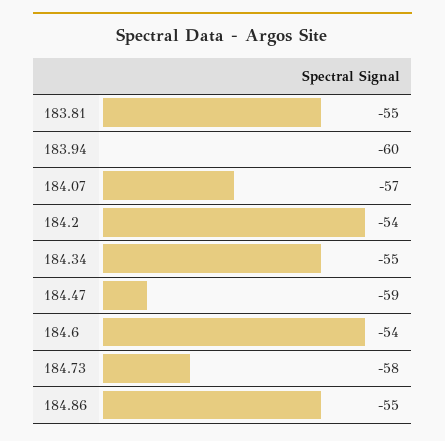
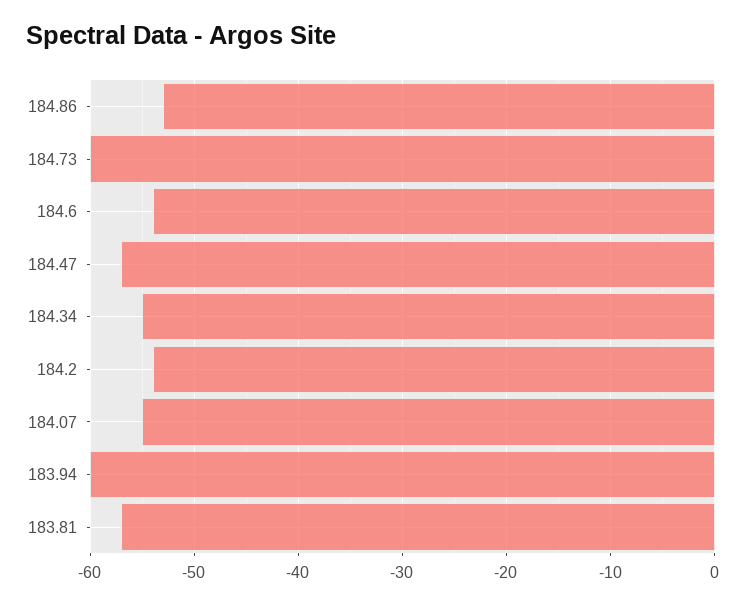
183.81: -55 -> -57
184.07: -57 -> -55
184.47: -59 -> -57
184.73: -58 -> -60
184.86: -55 -> -53

